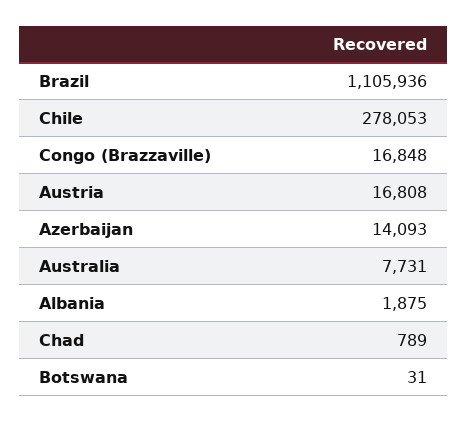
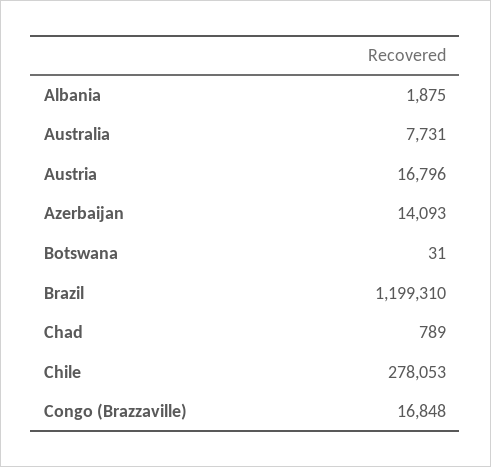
Brazil: 1105936 -> 1199310
Austria: 16808 -> 16796

